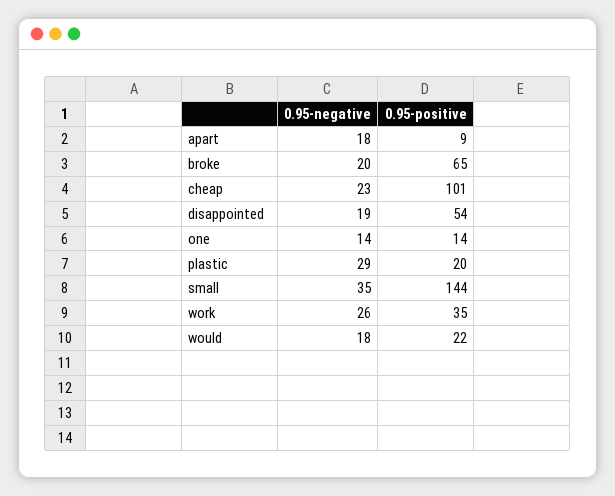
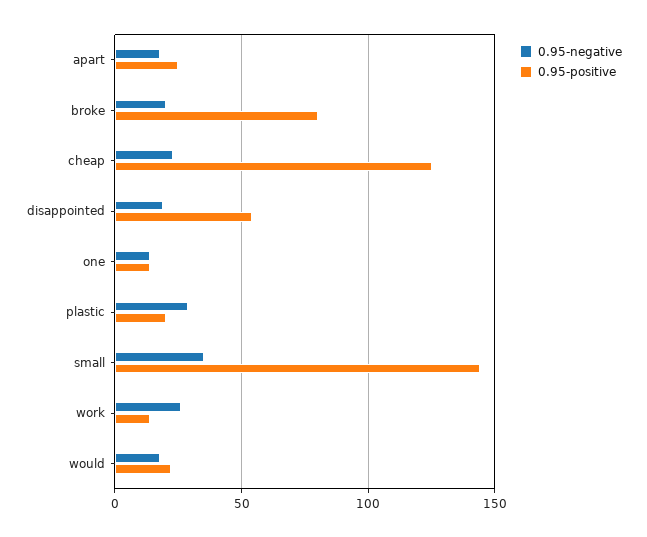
0.95-positive, apart: 9 -> 25
0.95-positive, broke: 65 -> 80
0.95-positive, cheap: 101 -> 125
0.95-positive, work: 35 -> 15

